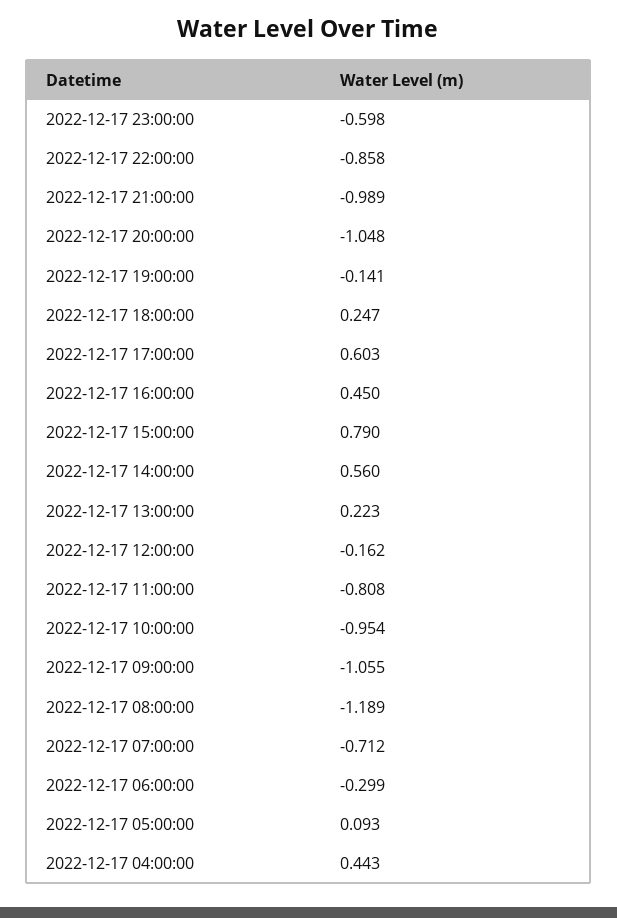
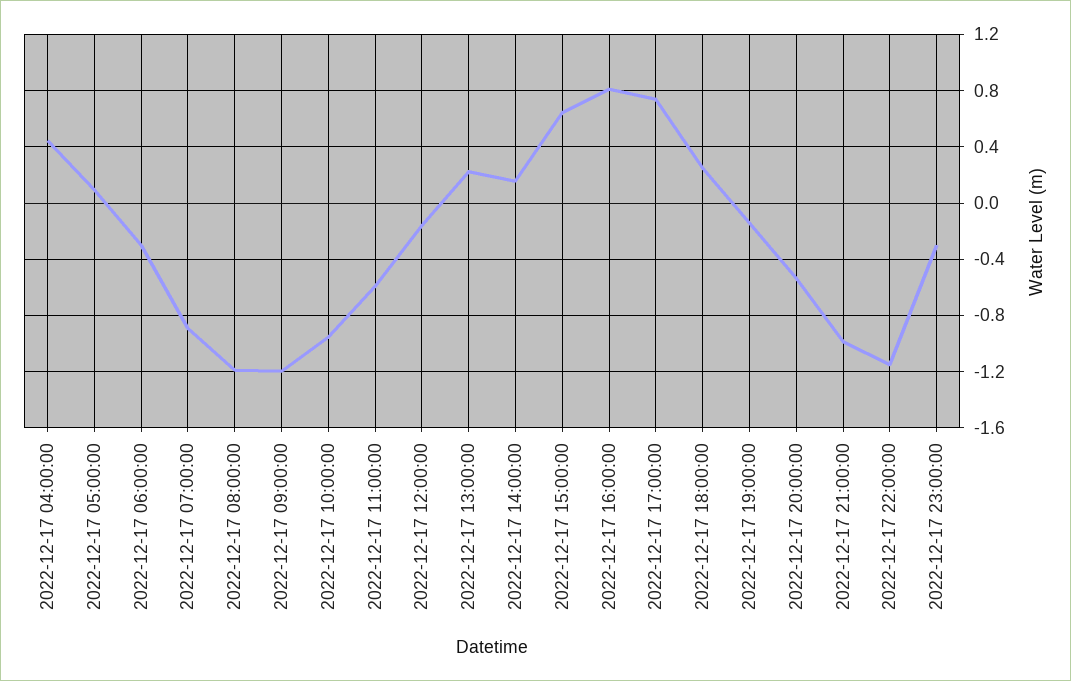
2022-12-17 23:00:00: -0.598 -> -0.3
2022-12-17 22:00:00: -0.858 -> -1.15
2022-12-17 20:00:00: -1.048 -> -0.55
2022-12-17 17:00:00: 0.603 -> 0.75
2022-12-17 16:00:00: 0.45 -> 0.8
2022-12-17 15:00:00: 0.79 -> 0.65
2022-12-17 14:00:00: 0.56 -> 0.15
2022-12-17 11:00:00: -0.808 -> -0.6
2022-12-17 09:00:00: -1.055 -> -1.2
2022-12-17 07:00:00: -0.712 -> -0.9

